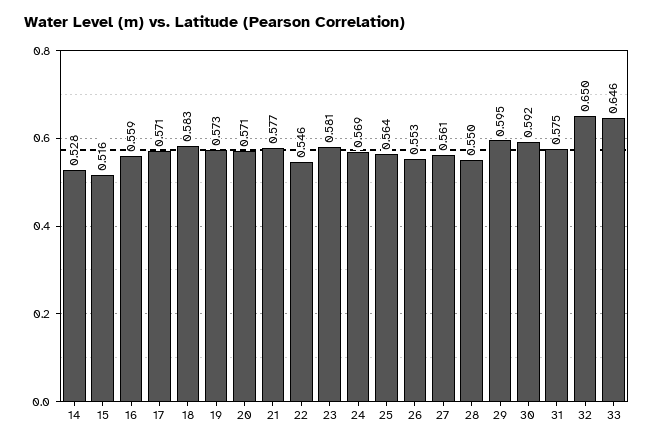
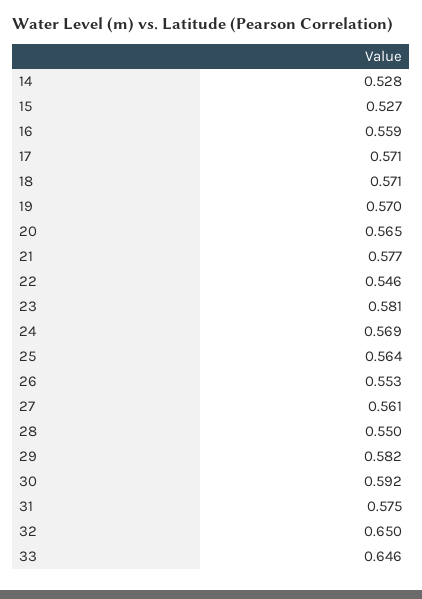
15: 0.516 -> 0.527
18: 0.583 -> 0.571
19: 0.573 -> 0.57
20: 0.571 -> 0.565
29: 0.595 -> 0.582

